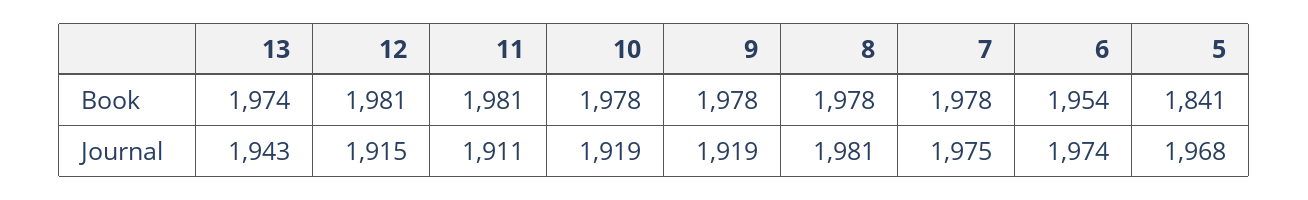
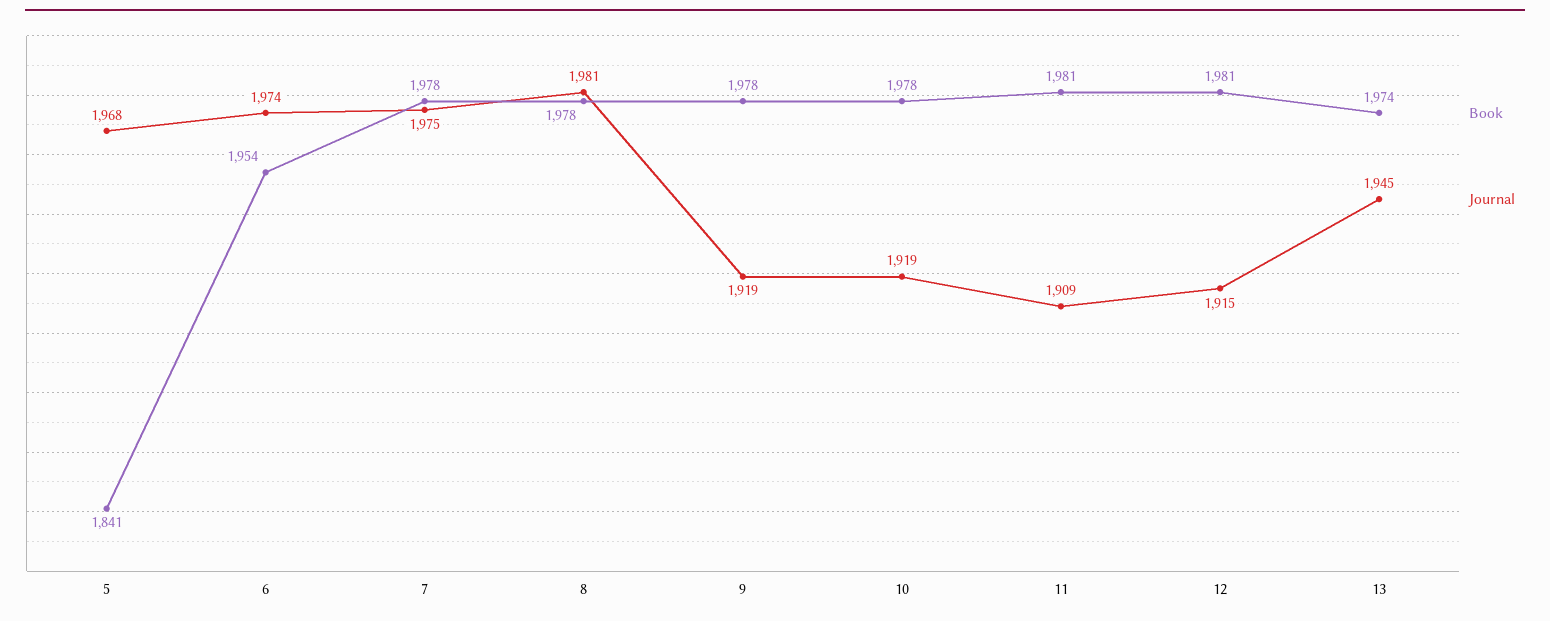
Journal, 13: 1943 -> 1945
Journal, 11: 1911 -> 1909

